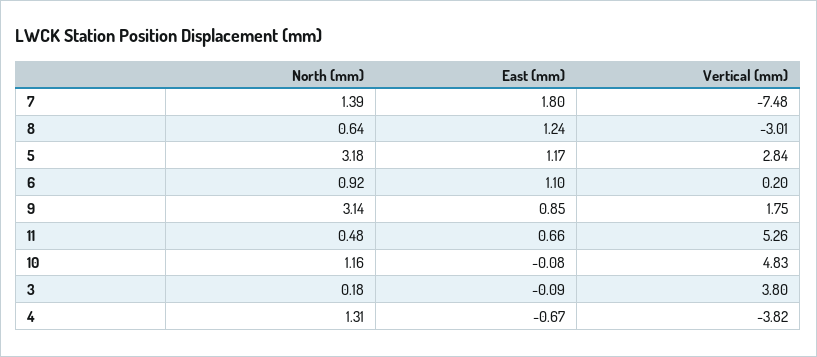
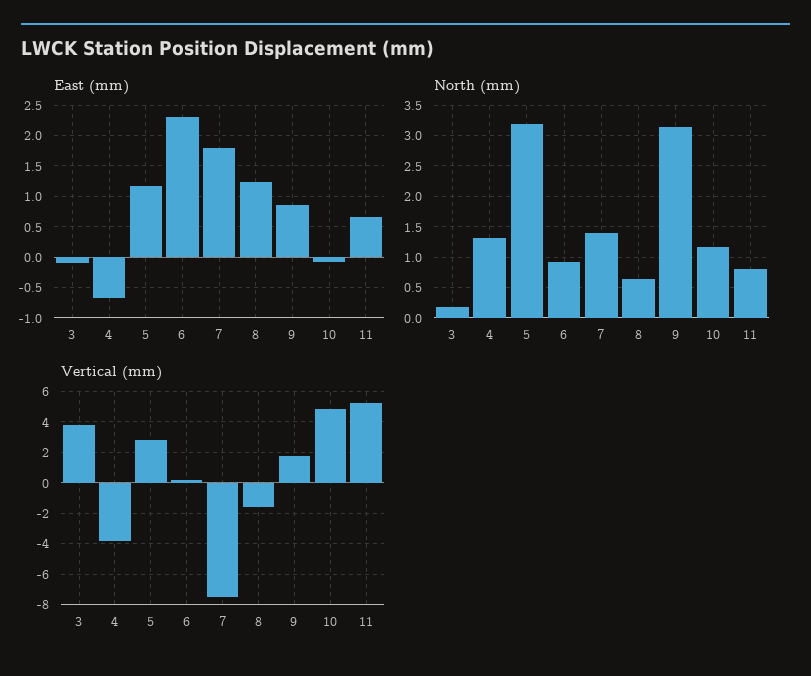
Vertical (mm), 8: -3.01 -> -1.5
East (mm), 6: 1.1 -> 2.3
North (mm), 11: 0.48 -> 0.8

